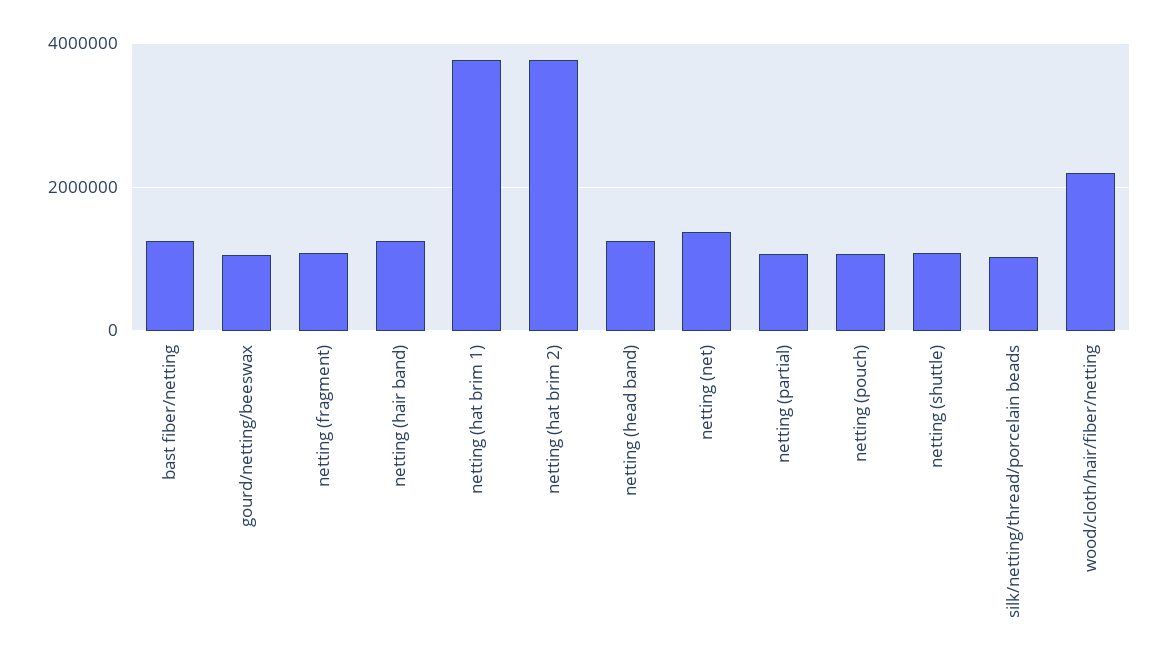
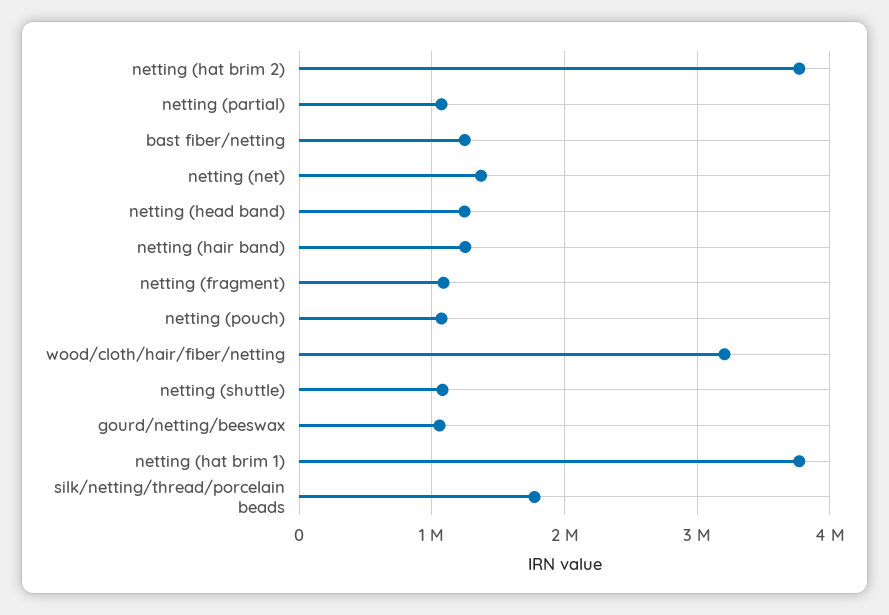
silk/netting/thread/porcelain beads: 1000000 -> 1800000
wood/cloth/hair/fiber/netting: 2200000 -> 3200000

